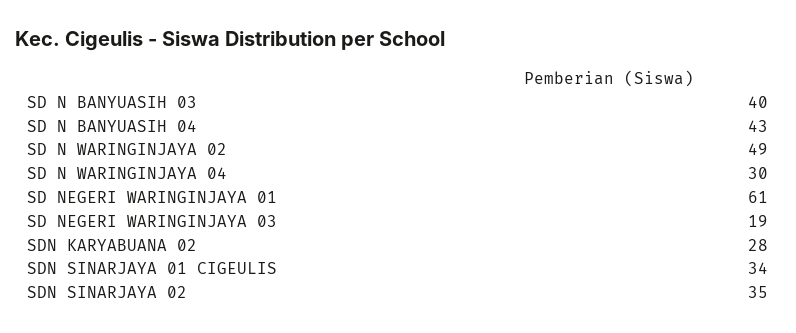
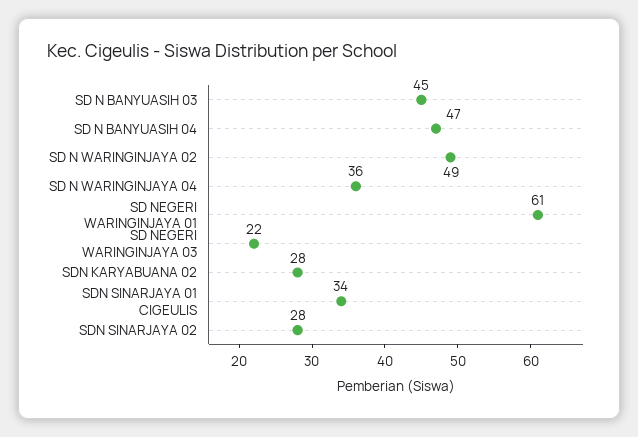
SD N BANYUASIH 03: 40 -> 45
SD N BANYUASIH 04: 43 -> 47
SD N WARINGINJAYA 04: 30 -> 36
SD NEGERI WARINGINJAYA 03: 19 -> 22
SDN SINARJAYA 02: 35 -> 28

